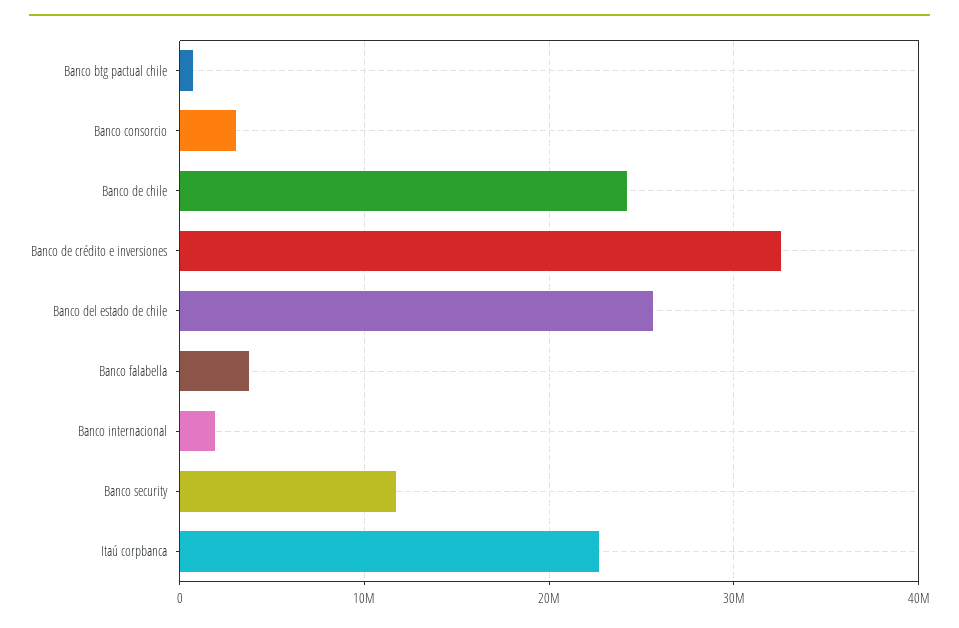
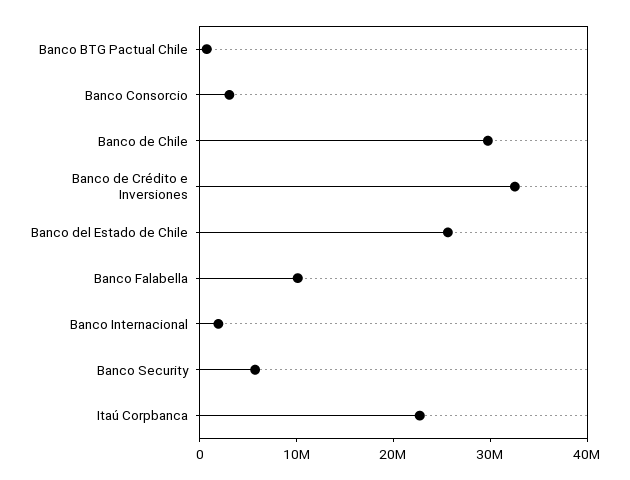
Banco de chile: 24000000 -> 30000000
Banco falabella: 4000000 -> 10000000
Banco security: 12000000 -> 6000000

